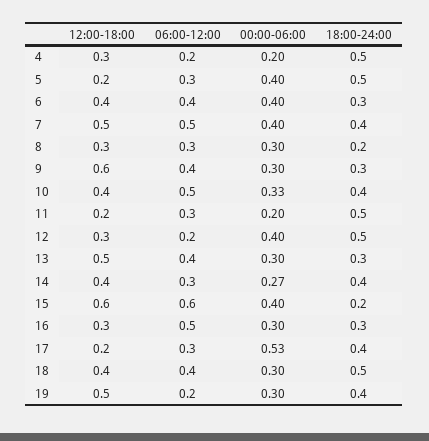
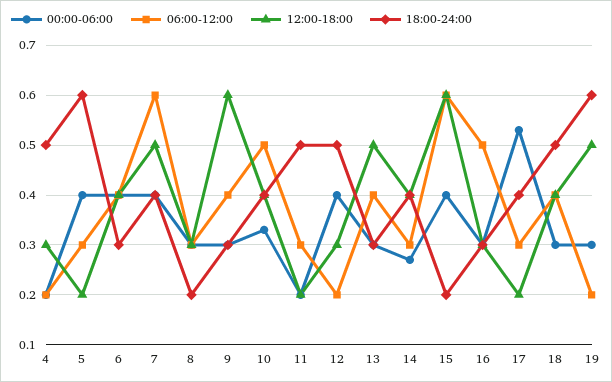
18:00-24:00, 5: 0.5 -> 0.6
06:00-12:00, 7: 0.5 -> 0.6
18:00-24:00, 19: 0.4 -> 0.6

